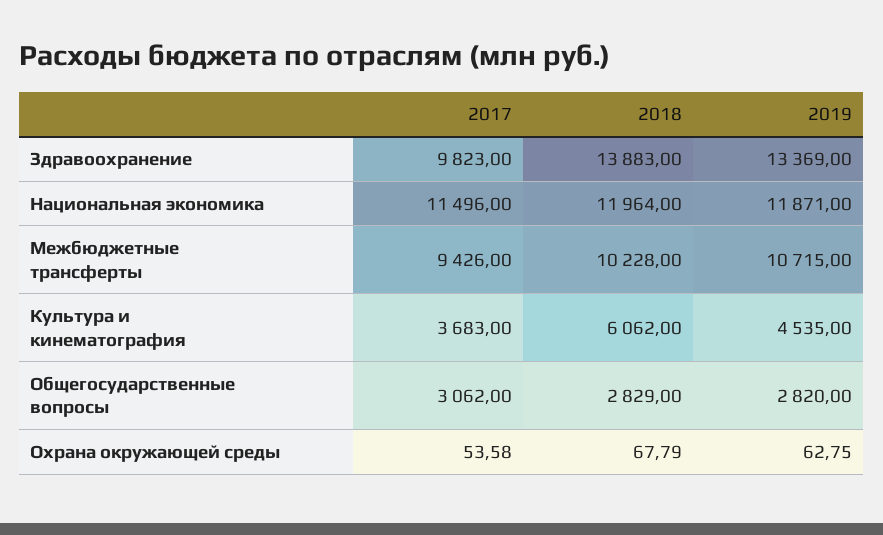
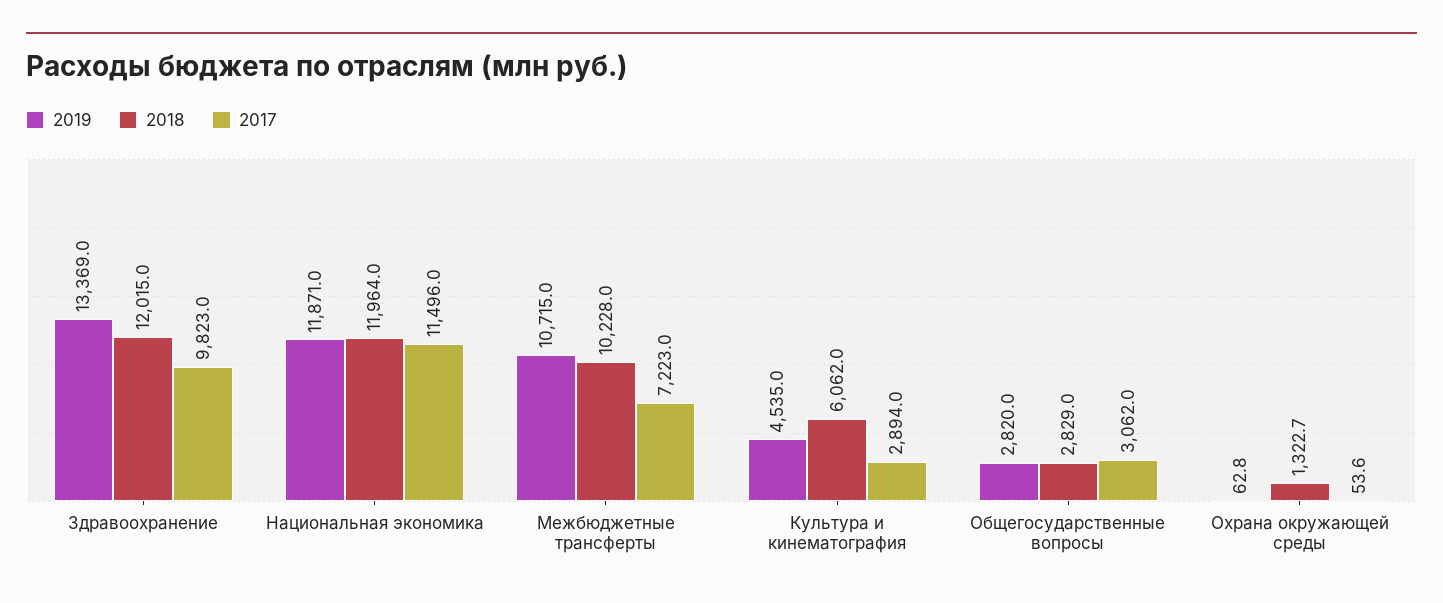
2018, Здравоохранение: 13883 -> 12015
2017, Межбюджетные трансферты: 9426 -> 7223
2017, Культура и кинематография: 3683 -> 2894
2018, Охрана окружающей среды: 67.79 -> 1322.7

